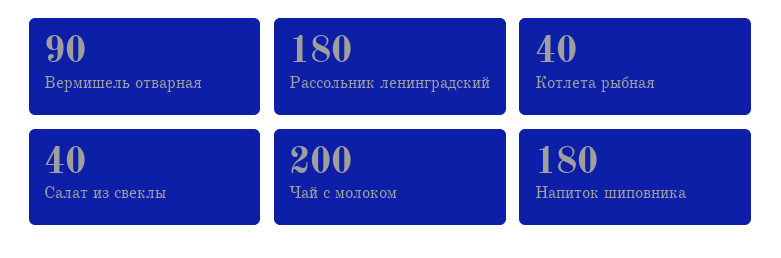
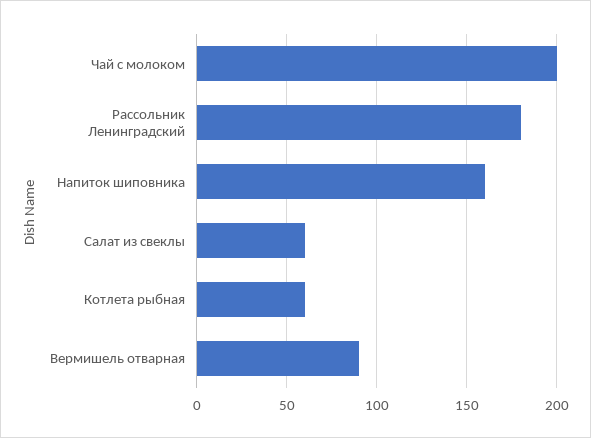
Котлета рыбная: 40 -> 60
Салат из свеклы: 40 -> 60
Напиток шиповника: 180 -> 160

